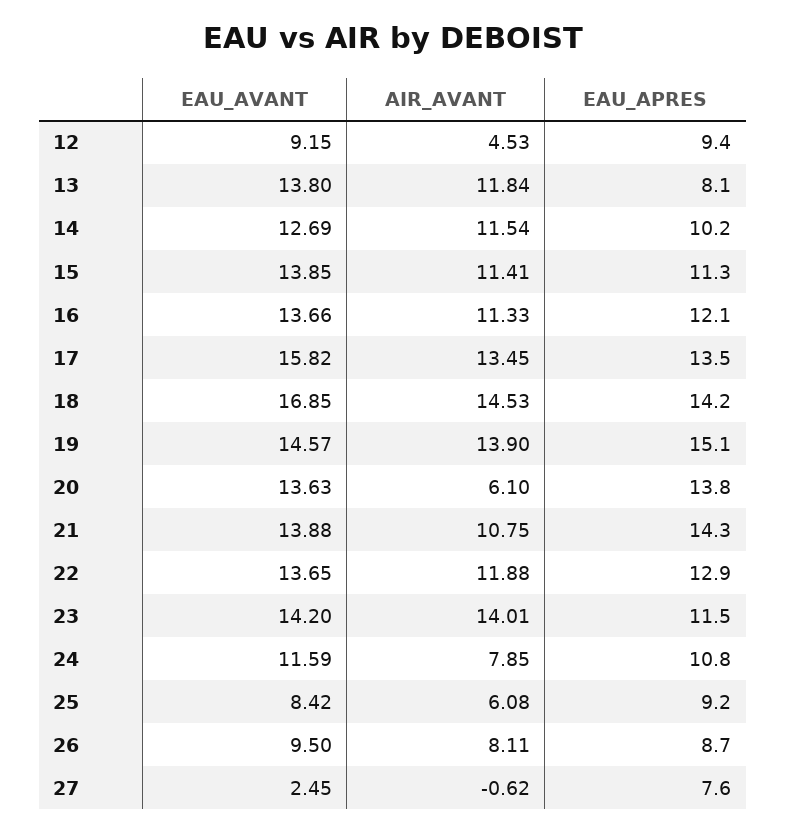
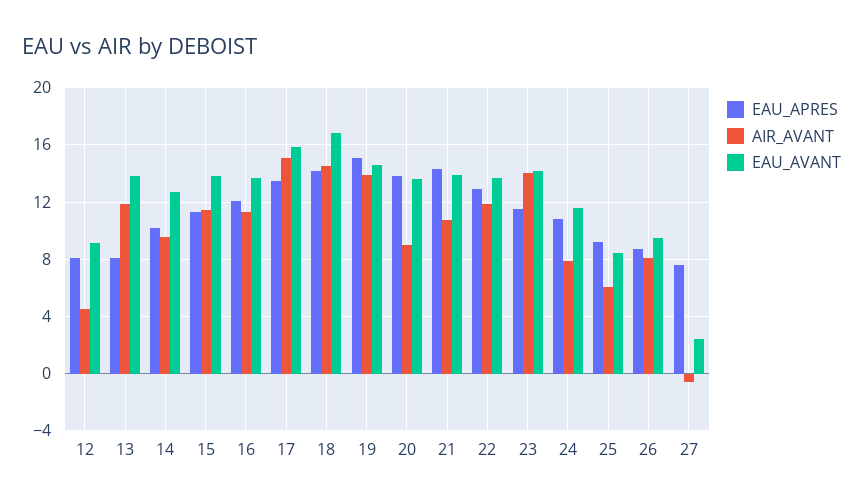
EAU_APRES, 12: 9.4 -> 8
AIR_AVANT, 14: 11.54 -> 9.5
AIR_AVANT, 17: 13.45 -> 15
AIR_AVANT, 20: 6.1 -> 9

